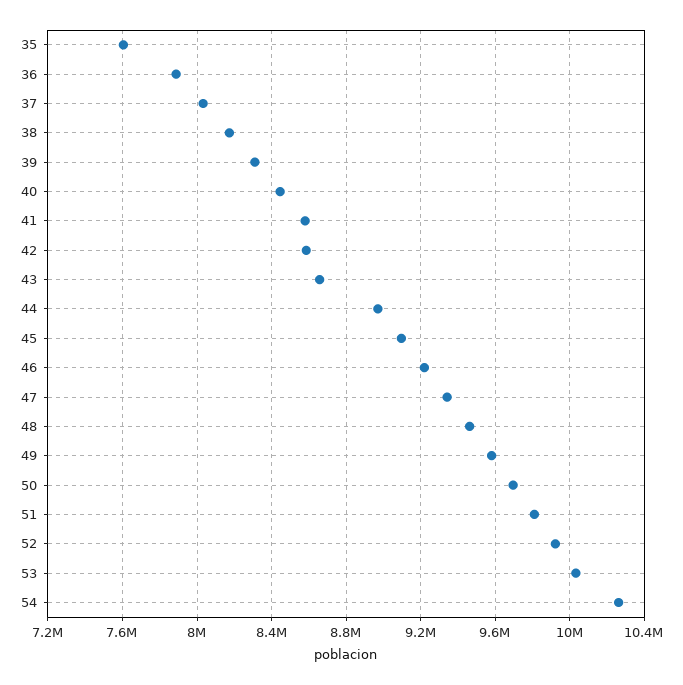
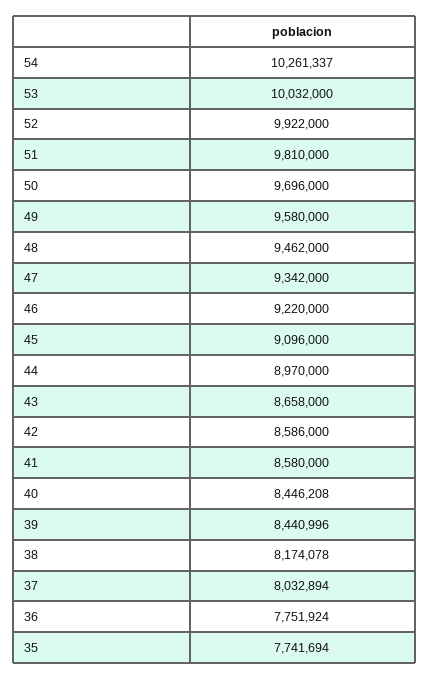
35: 7600000 -> 7741694
36: 7900000 -> 7751924
39: 8300000 -> 8440996

